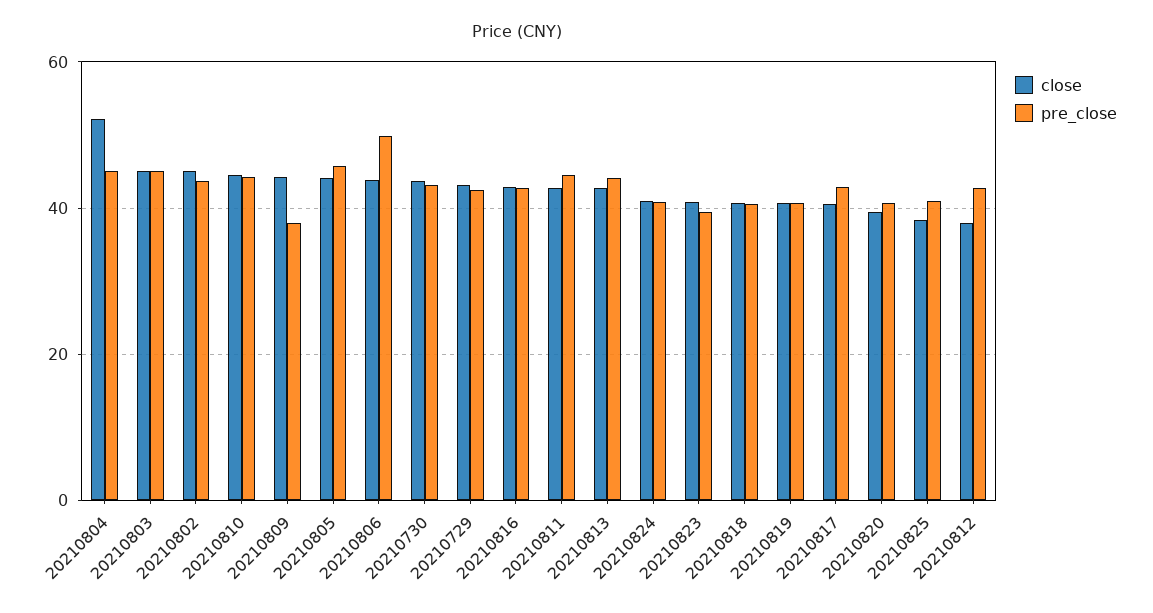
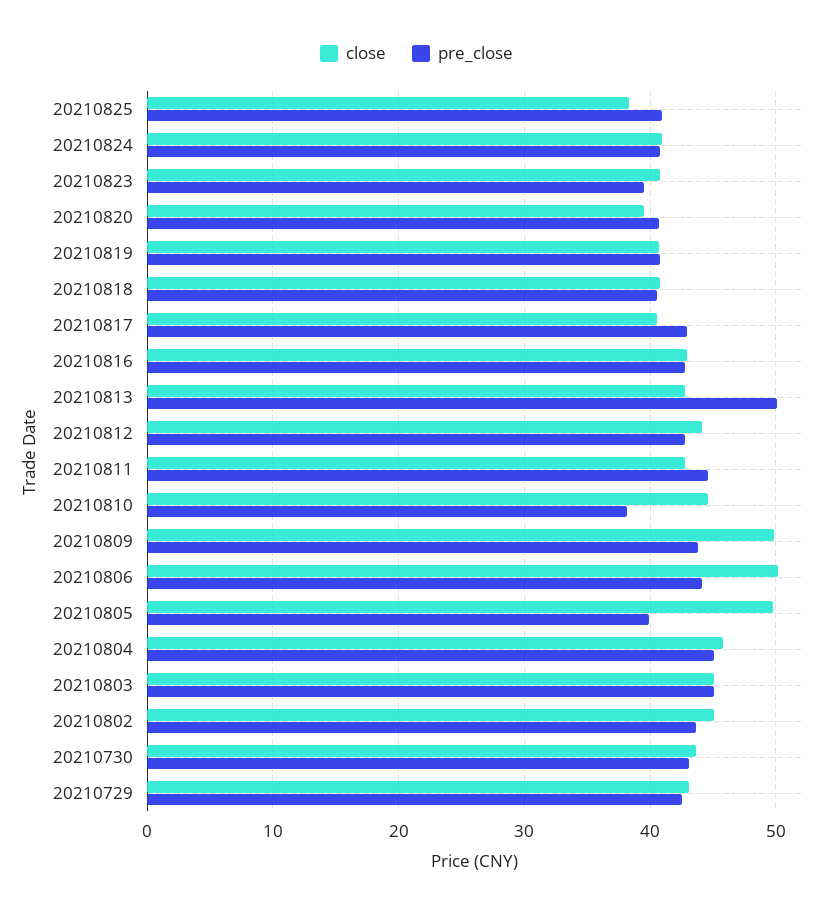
close, 20210804: 52 -> 46
pre_close, 20210810: 44 -> 38
close, 20210809: 44 -> 50
pre_close, 20210809: 38 -> 44
close, 20210805: 44 -> 50
pre_close, 20210805: 46 -> 40
close, 20210806: 44 -> 50
pre_close, 20210806: 50 -> 44
pre_close, 20210813: 44 -> 50
close, 20210812: 38 -> 44

